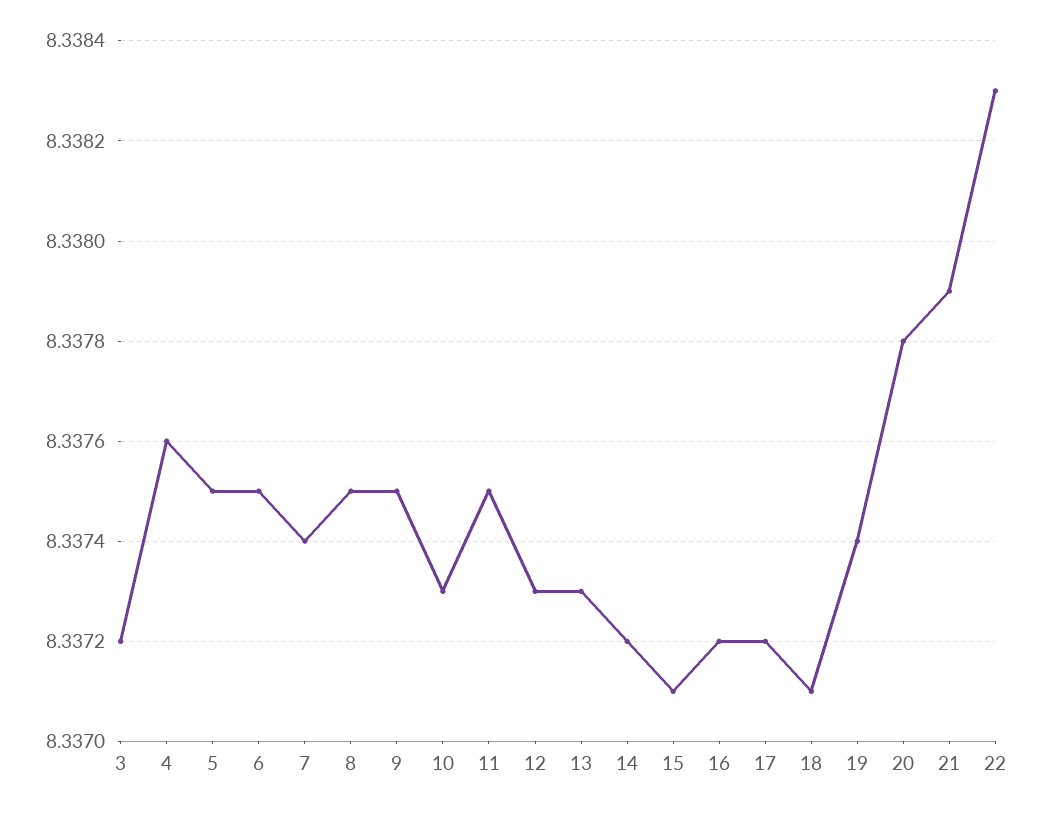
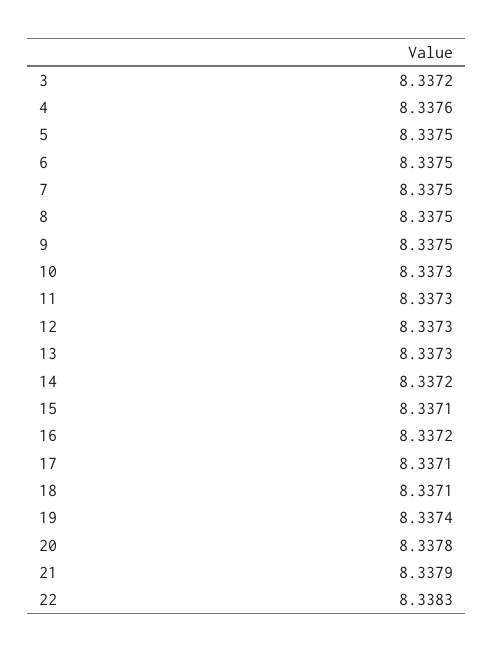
7: 8.3374 -> 8.3375
11: 8.3375 -> 8.3373
17: 8.3372 -> 8.3371

